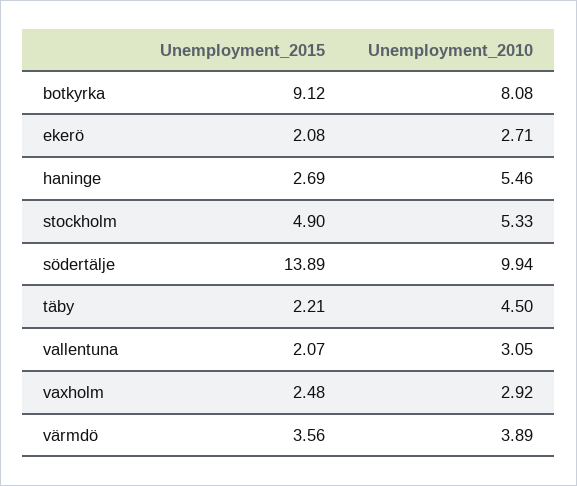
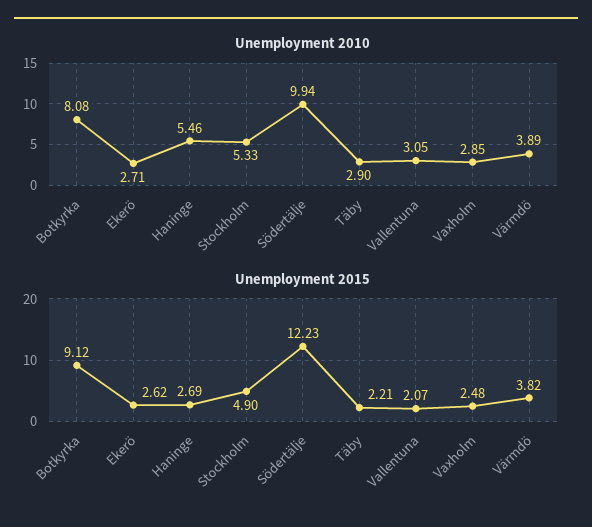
Unemployment_2015, ekerö: 2.08 -> 2.62
Unemployment_2015, södertälje: 13.89 -> 12.23
Unemployment_2010, täby: 4.5 -> 2.9
Unemployment_2010, vaxholm: 2.92 -> 2.85
Unemployment_2015, värmdö: 3.56 -> 3.82

